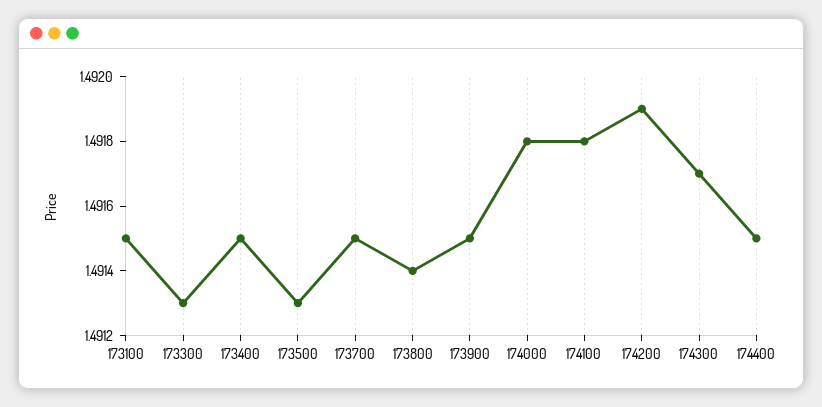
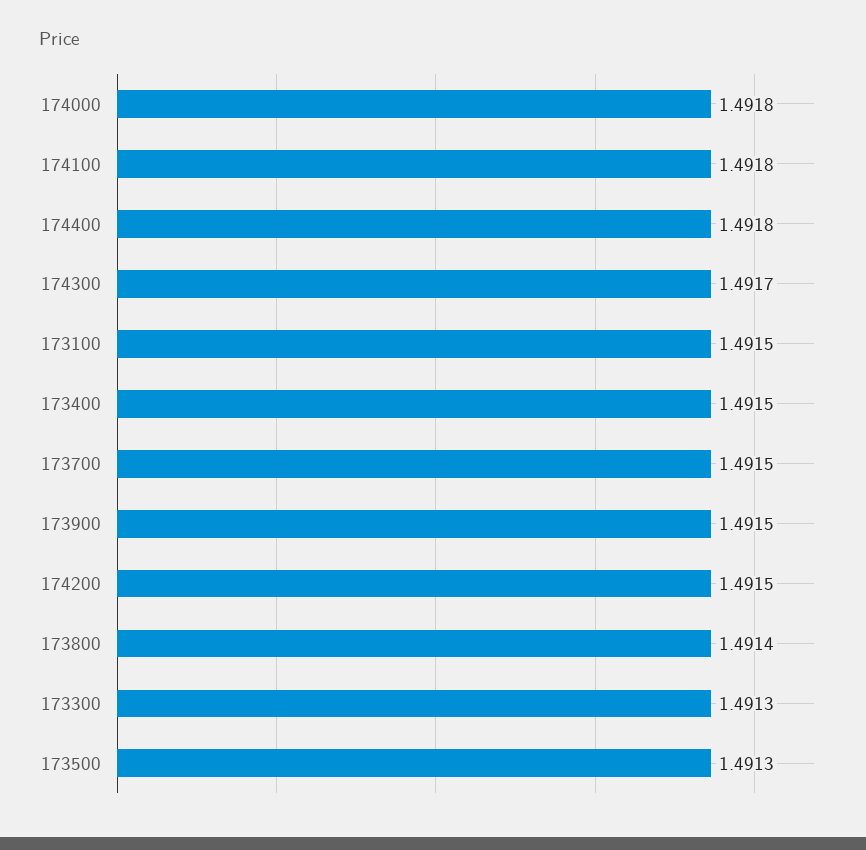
174200: 1.4919 -> 1.4915
174400: 1.4915 -> 1.4918

